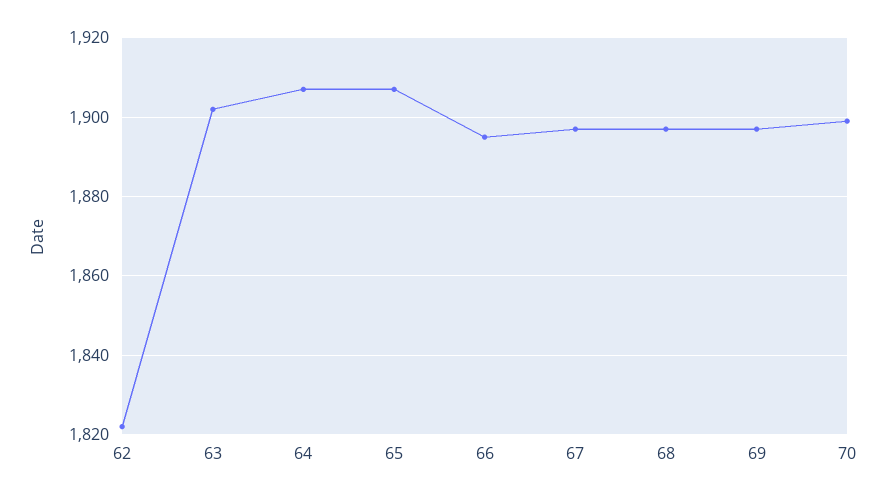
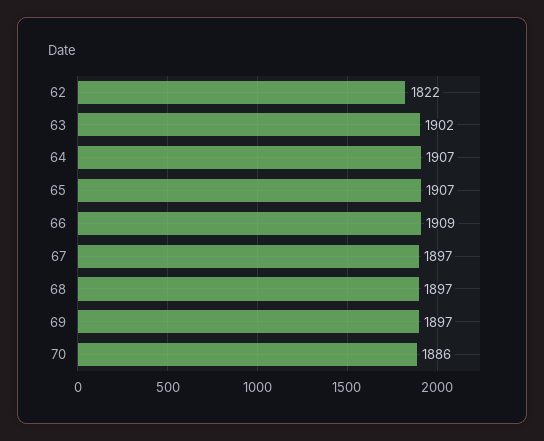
66: 1895 -> 1909
70: 1900 -> 1886

